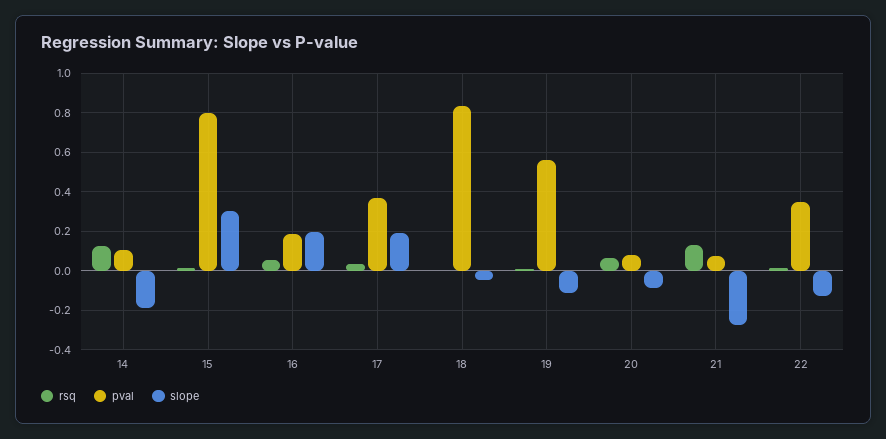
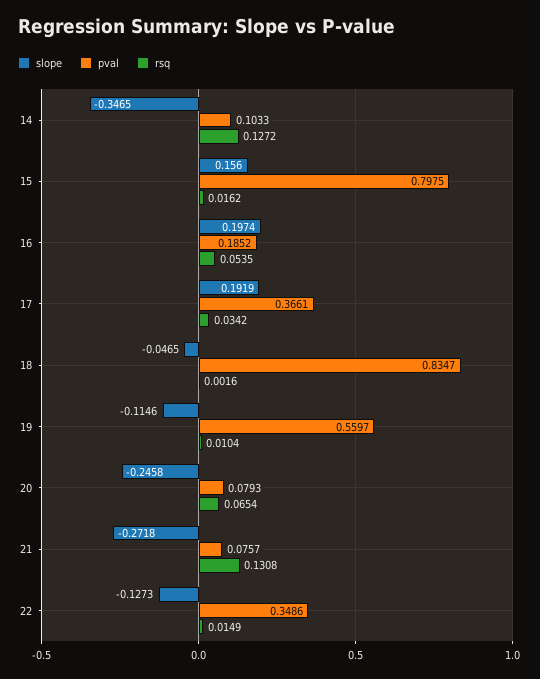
slope, 14: -0.2 -> -0.3465
slope, 15: 0.3 -> 0.156
slope, 20: -0.1 -> -0.2458

